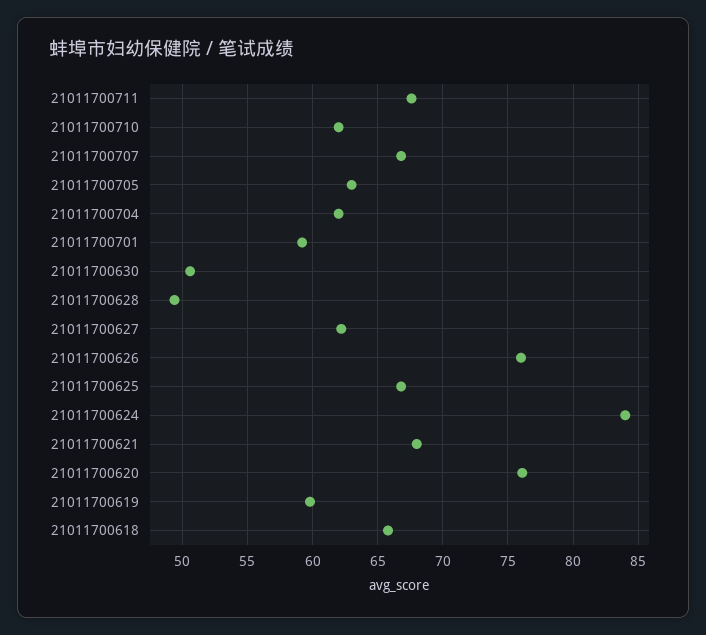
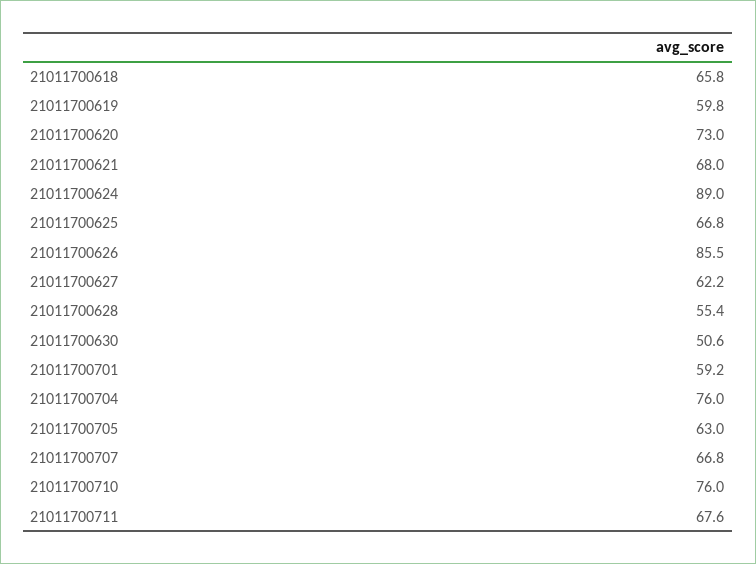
21011700710: 62 -> 76
21011700704: 62 -> 76
21011700628: 49.5 -> 55.4
21011700626: 76 -> 85.5
21011700624: 84 -> 89
21011700620: 76 -> 73

